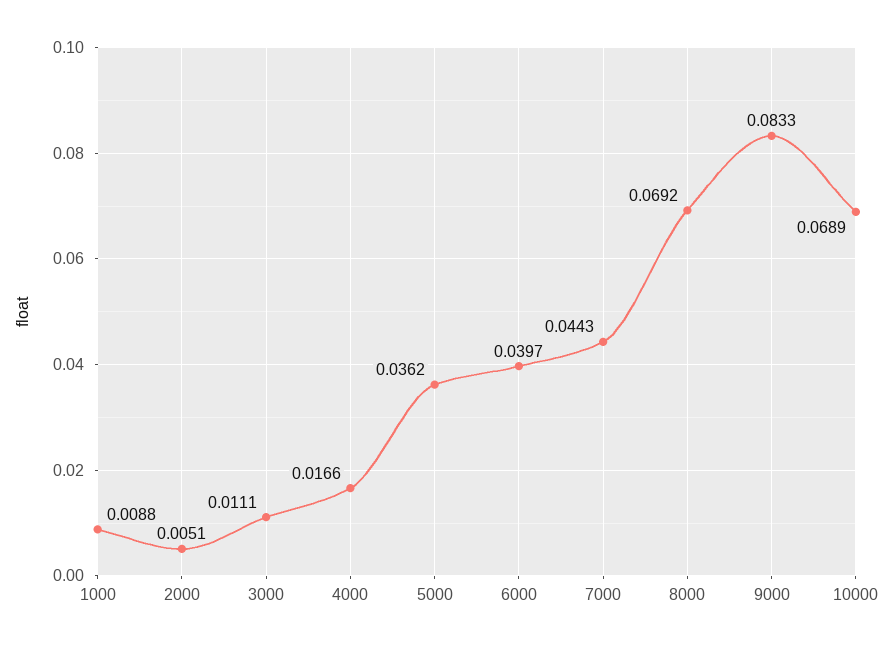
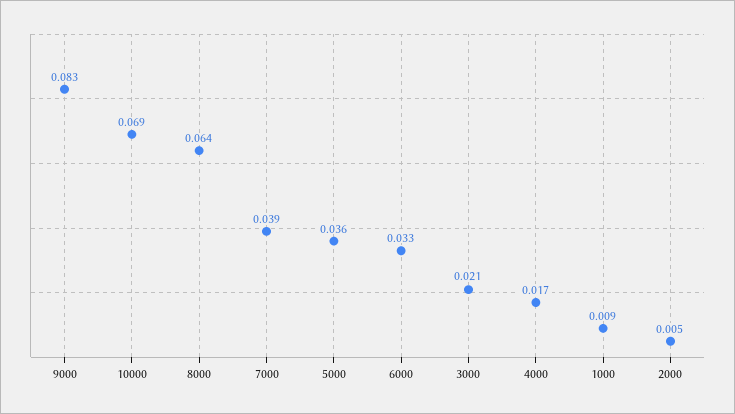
3000: 0.0111 -> 0.021
6000: 0.0397 -> 0.033
7000: 0.0443 -> 0.039
8000: 0.0692 -> 0.064

